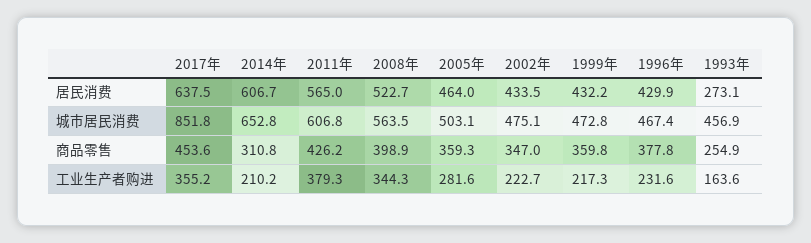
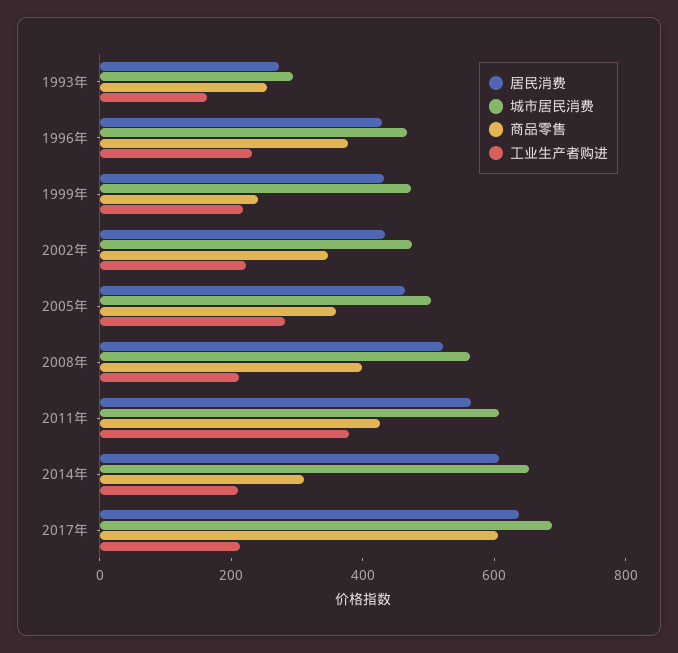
城市居民消费, 2017年: 851.8 -> 700
城市居民消费, 1993年: 456.9 -> 300
商品零售, 2017年: 453.6 -> 600
商品零售, 1999年: 359.8 -> 250
工业生产者购进, 2017年: 355.2 -> 200
工业生产者购进, 2008年: 344.3 -> 200

